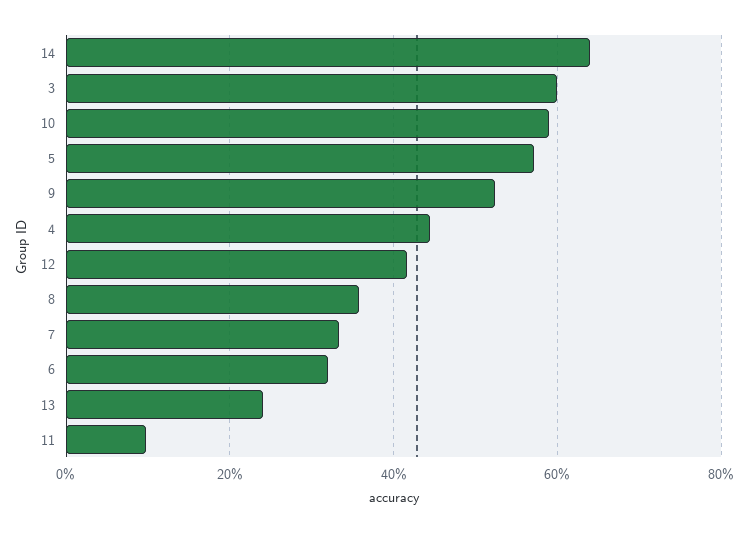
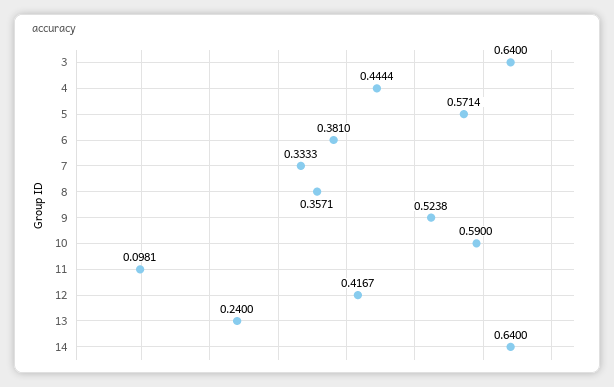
3: 0.6 -> 0.64
6: 0.32 -> 0.381

